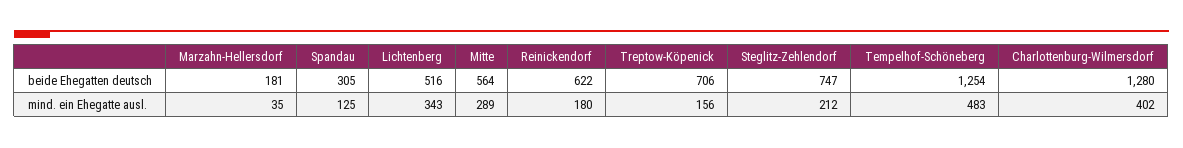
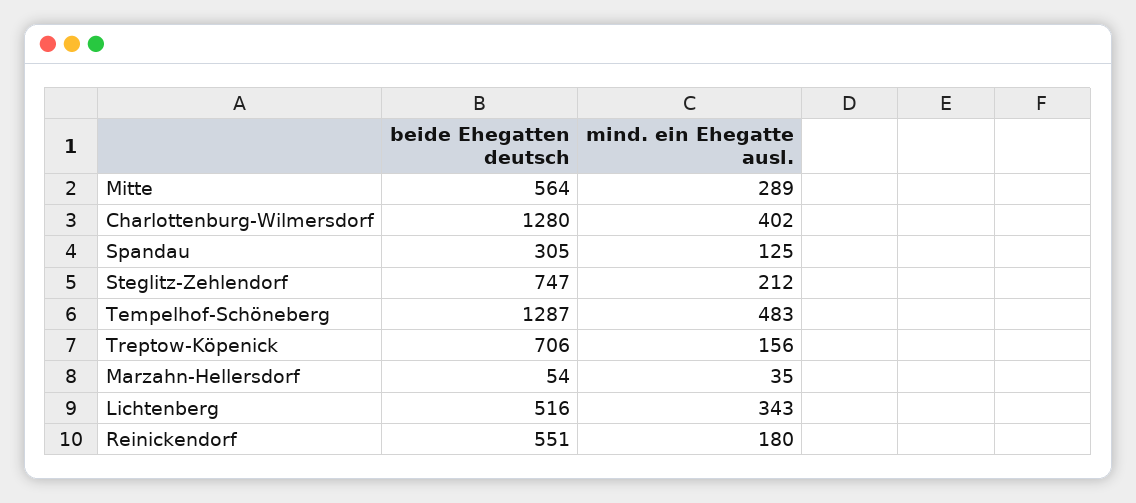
Marzahn-Hellersdorf, beide Ehegatten deutsch: 181 -> 54
Reinickendorf, beide Ehegatten deutsch: 622 -> 551
Tempelhof-Schöneberg, beide Ehegatten deutsch: 1254 -> 1287

